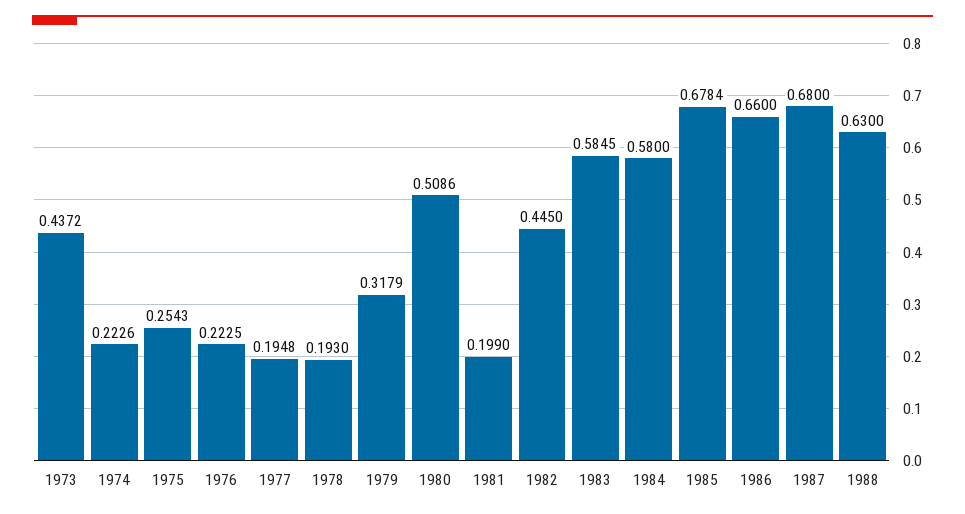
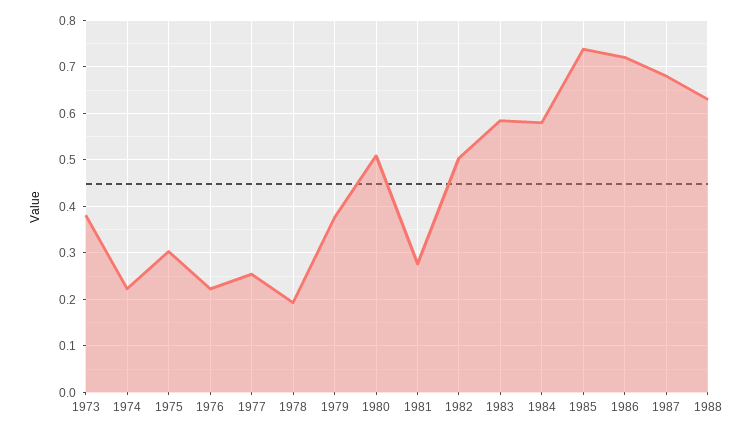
1973: 0.4372 -> 0.38
1975: 0.2543 -> 0.3
1977: 0.1948 -> 0.26
1979: 0.3179 -> 0.38
1981: 0.199 -> 0.28
1982: 0.445 -> 0.5
1985: 0.6784 -> 0.74
1986: 0.66 -> 0.72

